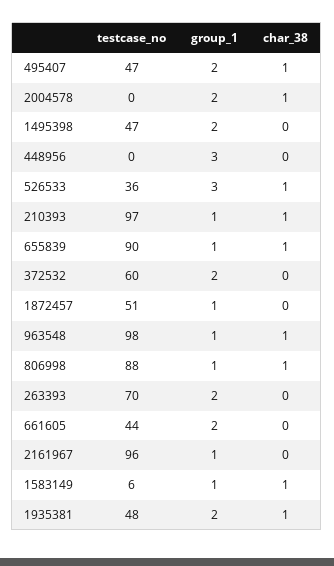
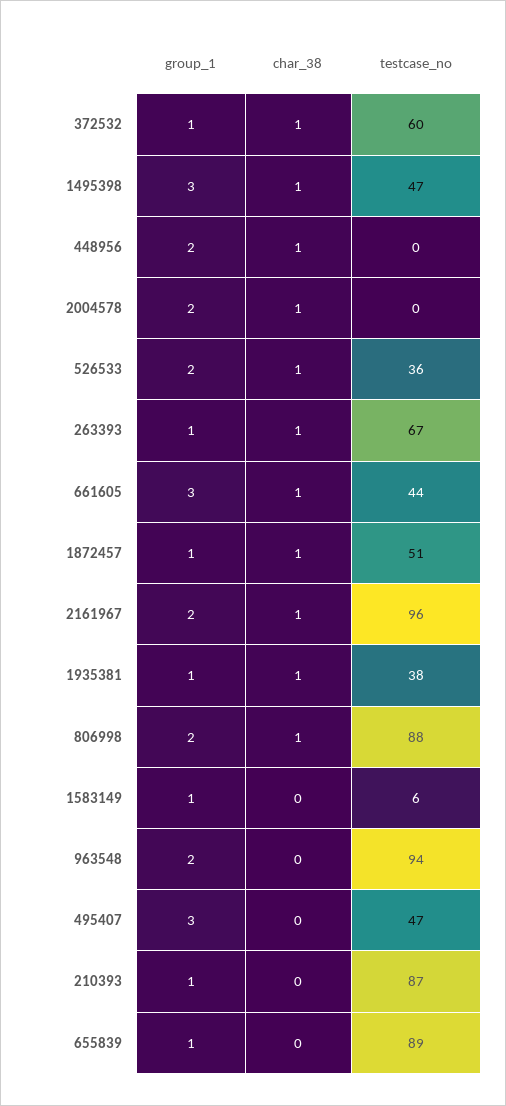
group_1, 495407: 2 -> 3
char_38, 495407: 1 -> 0
group_1, 1495398: 2 -> 3
char_38, 1495398: 0 -> 1
group_1, 448956: 3 -> 2
char_38, 448956: 0 -> 1
group_1, 526533: 3 -> 2
testcase_no, 210393: 97 -> 87
char_38, 210393: 1 -> 0
testcase_no, 655839: 90 -> 89
char_38, 655839: 1 -> 0
group_1, 372532: 2 -> 1
char_38, 372532: 0 -> 1
char_38, 1872457: 0 -> 1
testcase_no, 963548: 98 -> 94
group_1, 963548: 1 -> 2
char_38, 963548: 1 -> 0
group_1, 806998: 1 -> 2
testcase_no, 263393: 70 -> 67
group_1, 263393: 2 -> 1
char_38, 263393: 0 -> 1
group_1, 661605: 2 -> 3
char_38, 661605: 0 -> 1
group_1, 2161967: 1 -> 2
char_38, 2161967: 0 -> 1
char_38, 1583149: 1 -> 0
testcase_no, 1935381: 48 -> 38
group_1, 1935381: 2 -> 1

